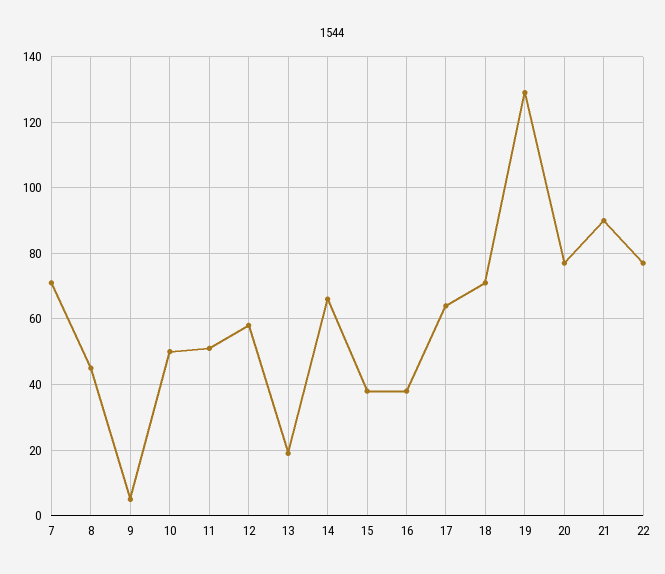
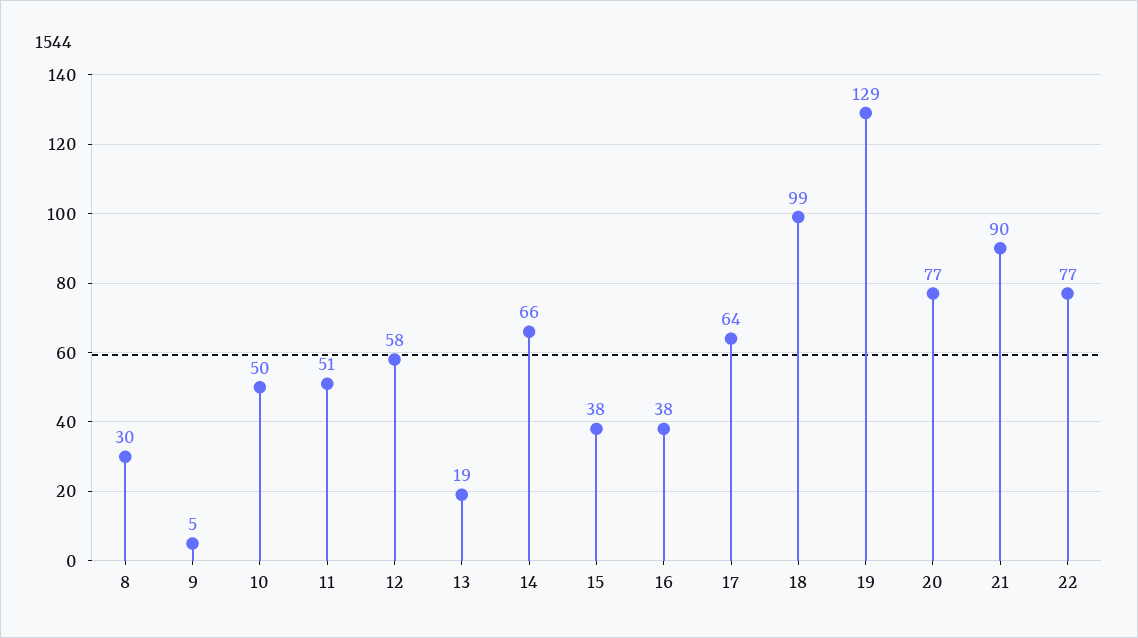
7: 70 -> none
8: 45 -> 30
18: 70 -> 99

